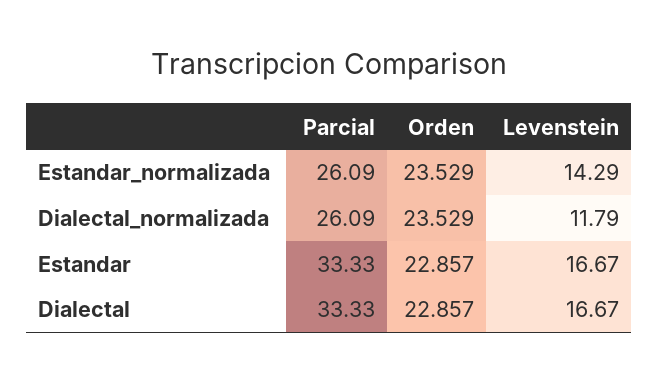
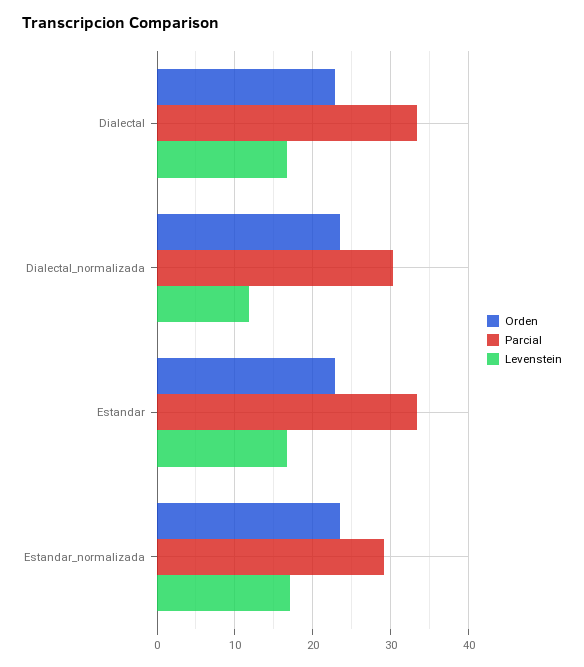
Parcial, Estandar_normalizada: 26.09 -> 29
Levenstein, Estandar_normalizada: 14.29 -> 17
Parcial, Dialectal_normalizada: 26.09 -> 30

